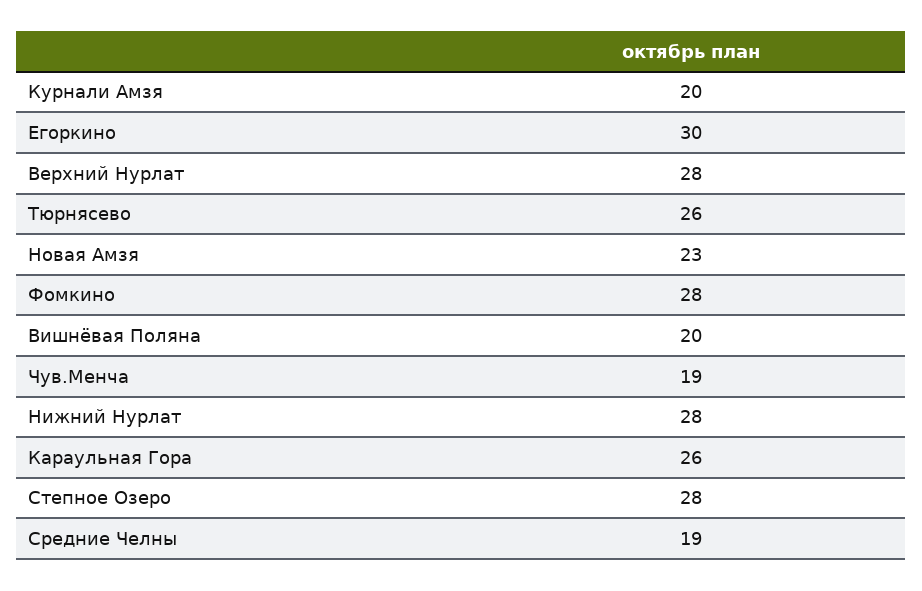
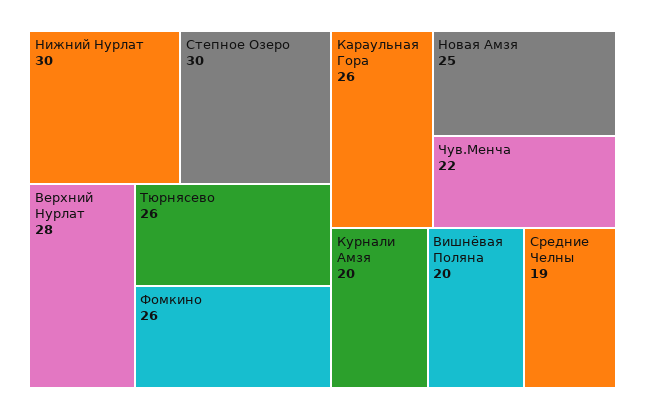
Егоркино: 30 -> none
Новая Амзя: 23 -> 25
Фомкино: 28 -> 26
Чув.Менча: 19 -> 22
Нижний Нурлат: 28 -> 30
Степное Озеро: 28 -> 30

